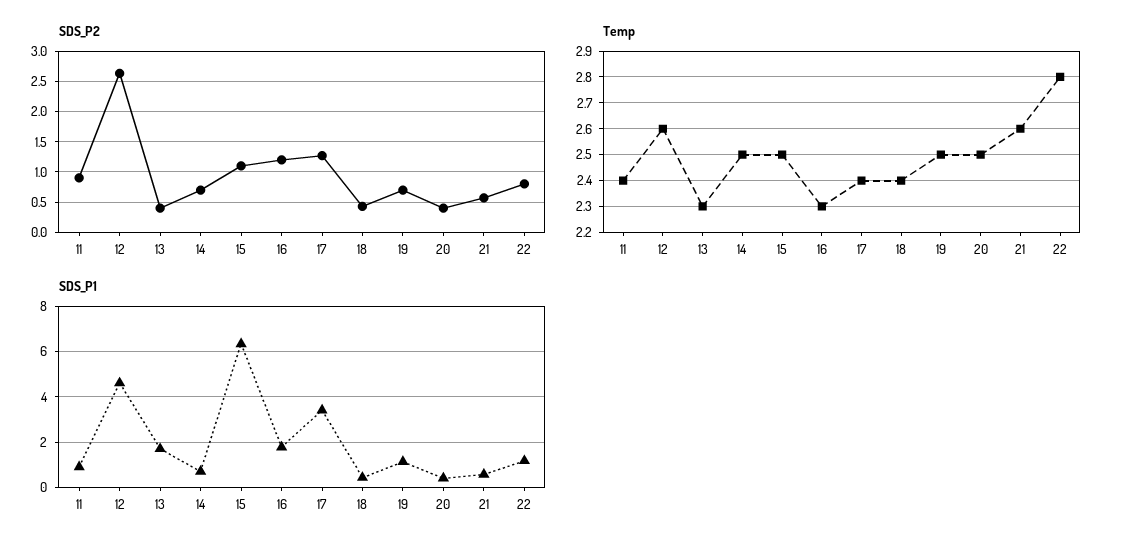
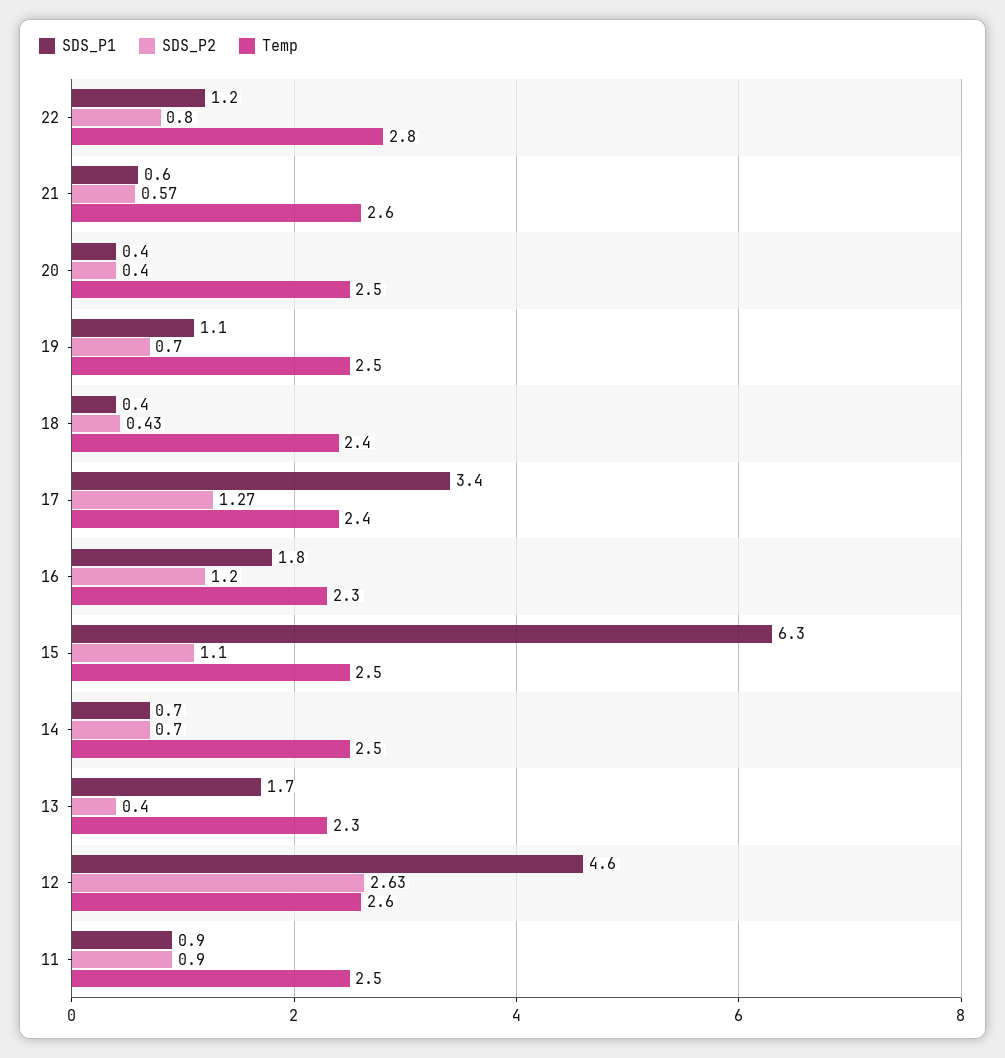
Temp, 11: 2.4 -> 2.5

